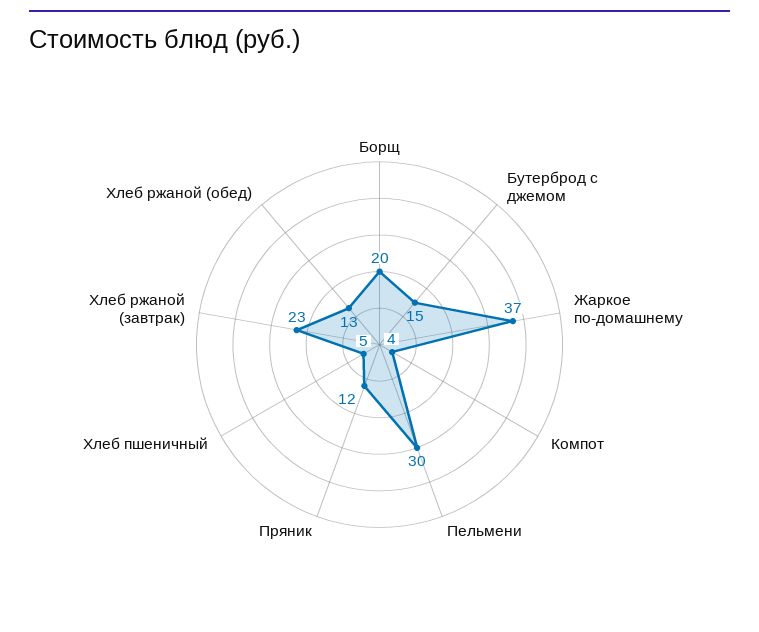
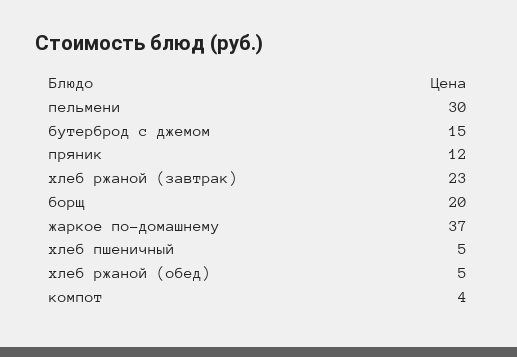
Хлеб ржаной (обед): 13 -> 5

